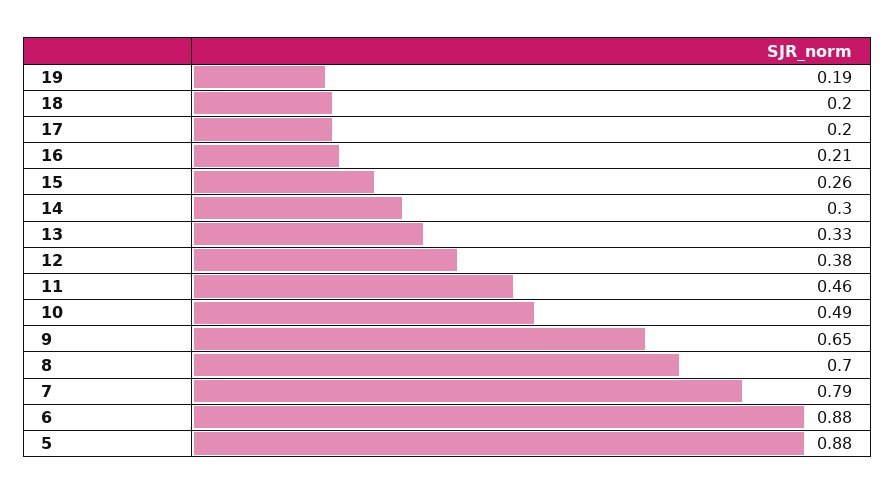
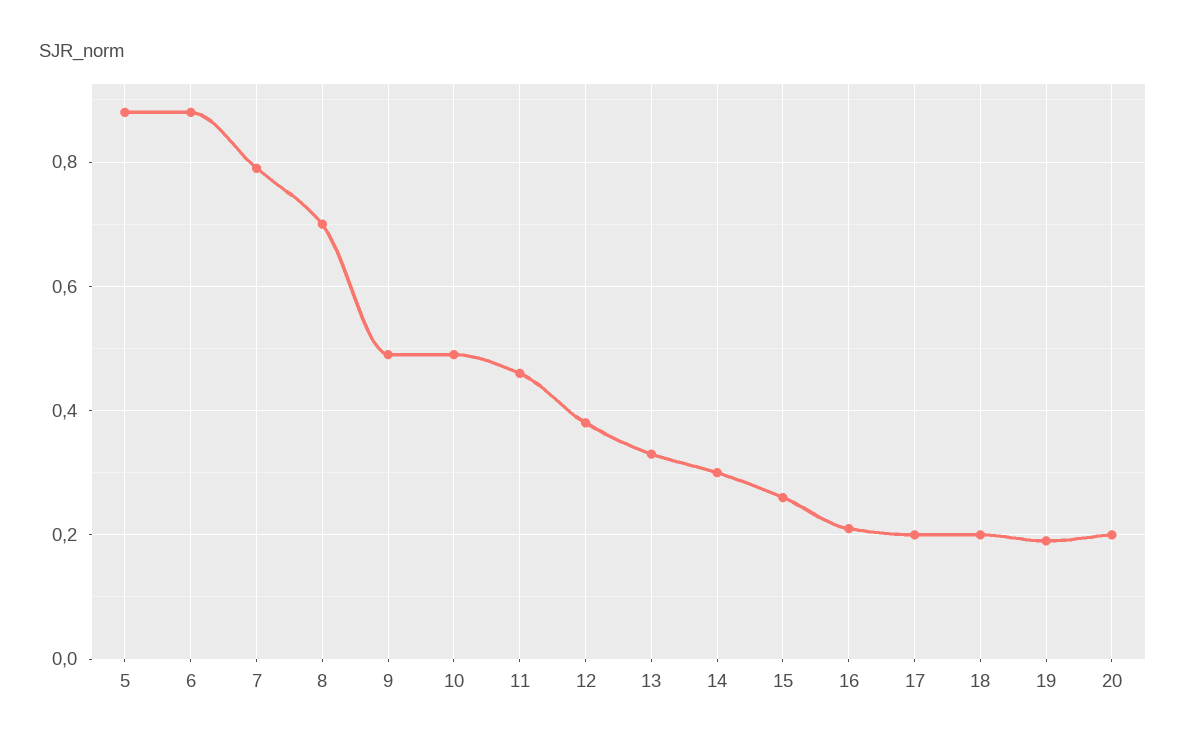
9: 0.65 -> 0.5
20: none -> 0.2

